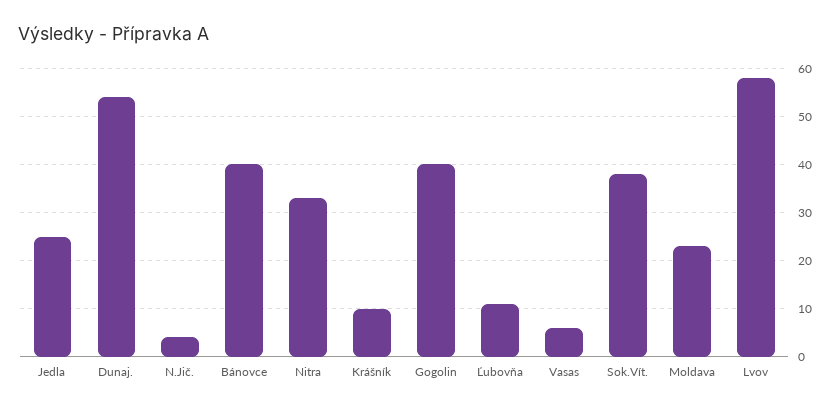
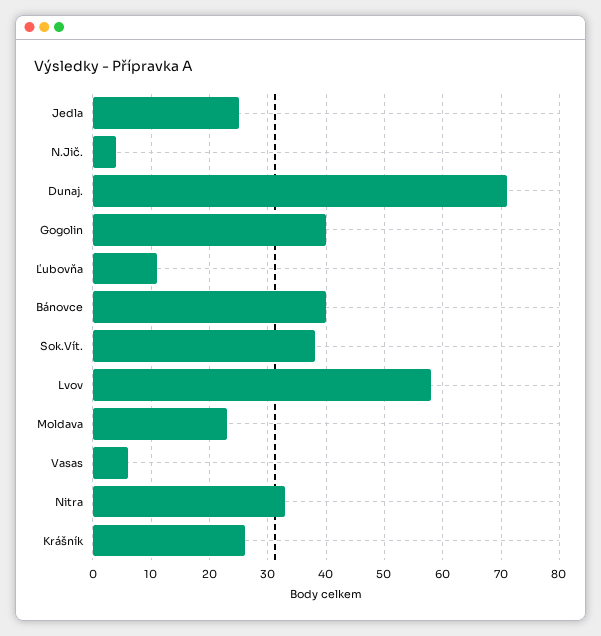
Dunaj.: 55 -> 70
Krášník: 10 -> 25

